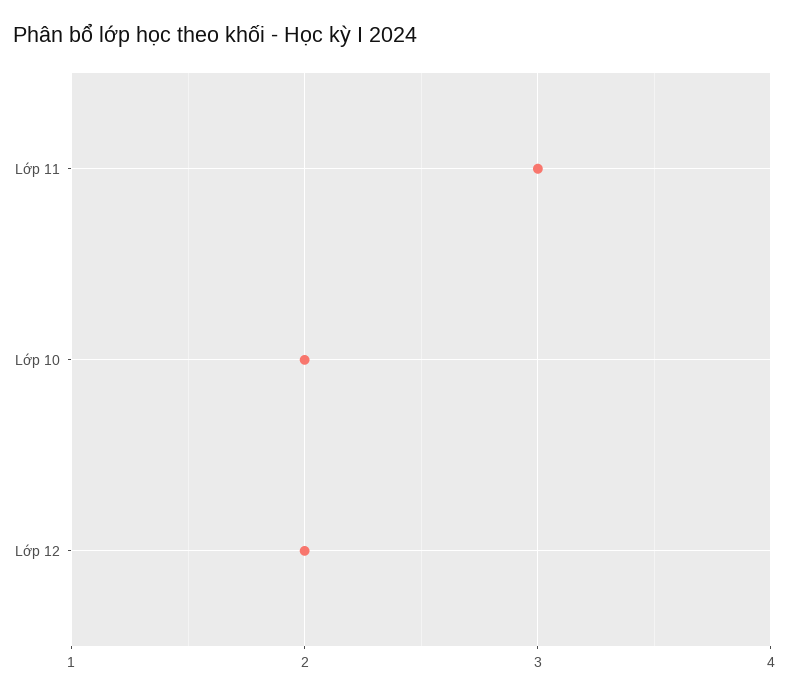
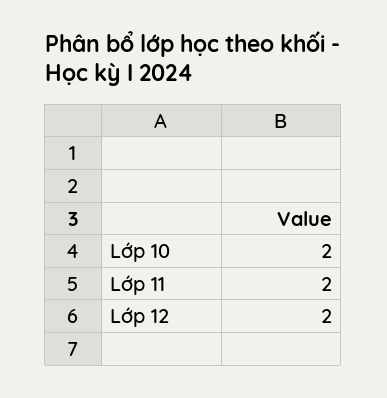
Lớp 11: 3 -> 2

